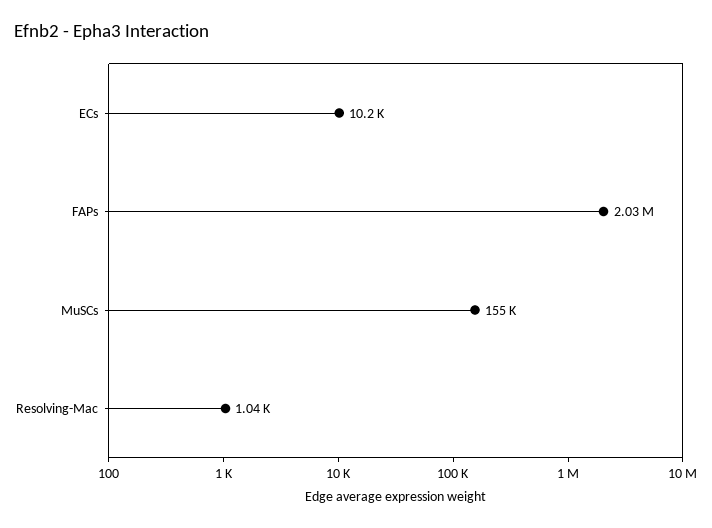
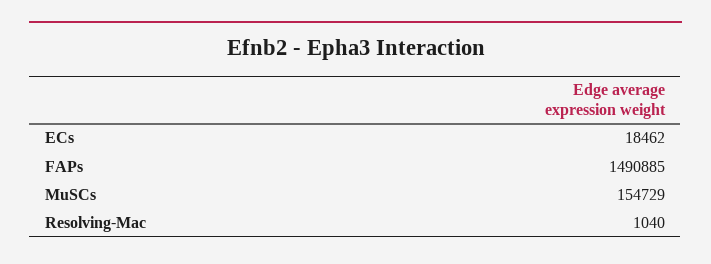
ECs: 10200 -> 18462
FAPs: 2030000 -> 1490885

